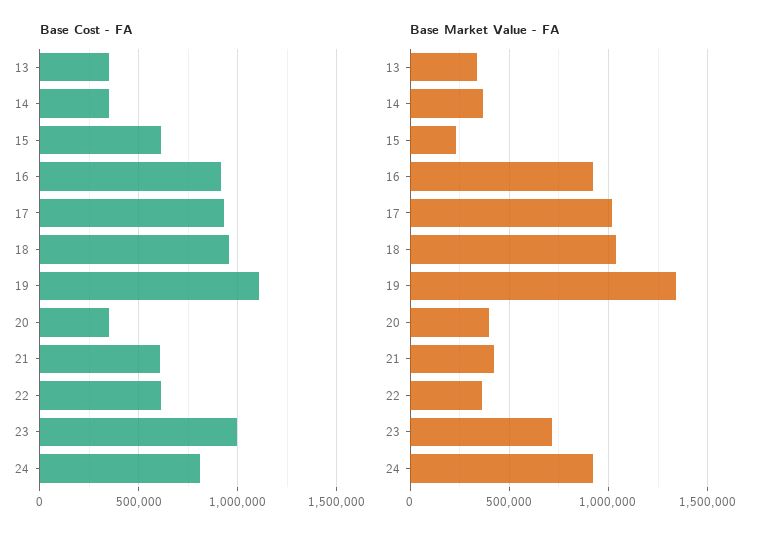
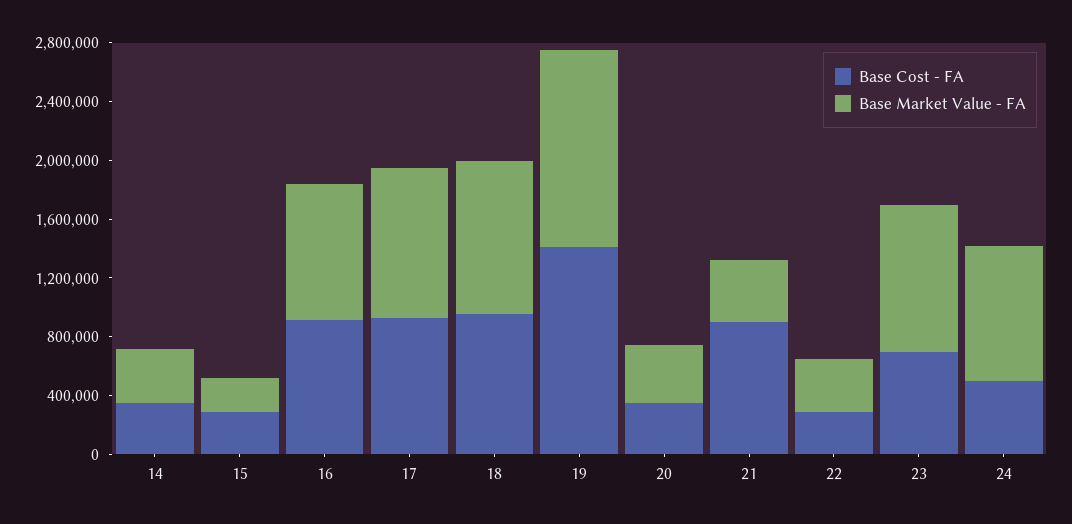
Base Cost - FA, 13: 350000 -> none
Base Cost - FA, 15: 600000 -> 300000
Base Cost - FA, 19: 1100000 -> 1400000
Base Cost - FA, 21: 600000 -> 900000
Base Cost - FA, 22: 600000 -> 300000
Base Cost - FA, 23: 1000000 -> 700000
Base Cost - FA, 24: 800000 -> 500000
Base Market Value - FA, 13: 350000 -> none
Base Market Value - FA, 23: 700000 -> 1000000

